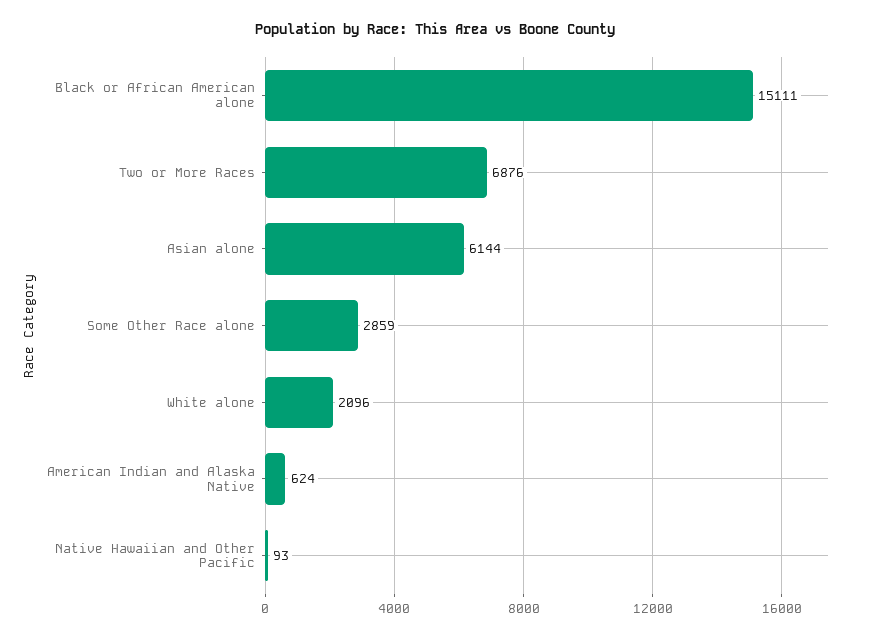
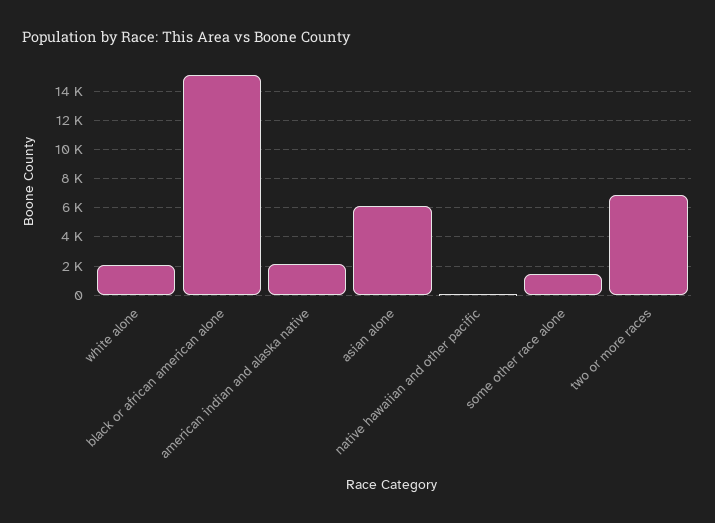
Some Other Race alone: 2859 -> 1500
American Indian and Alaska Native: 624 -> 2000

